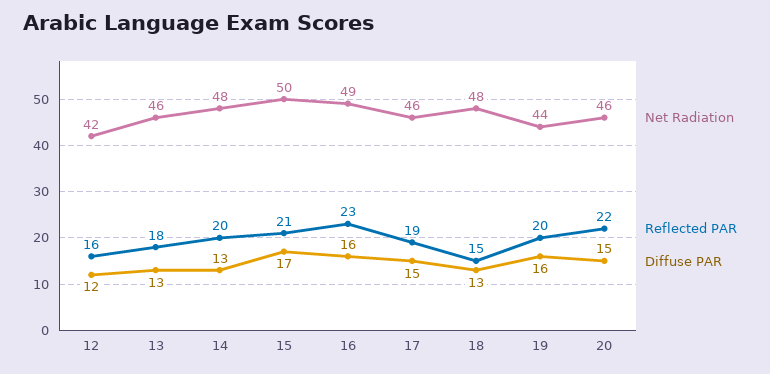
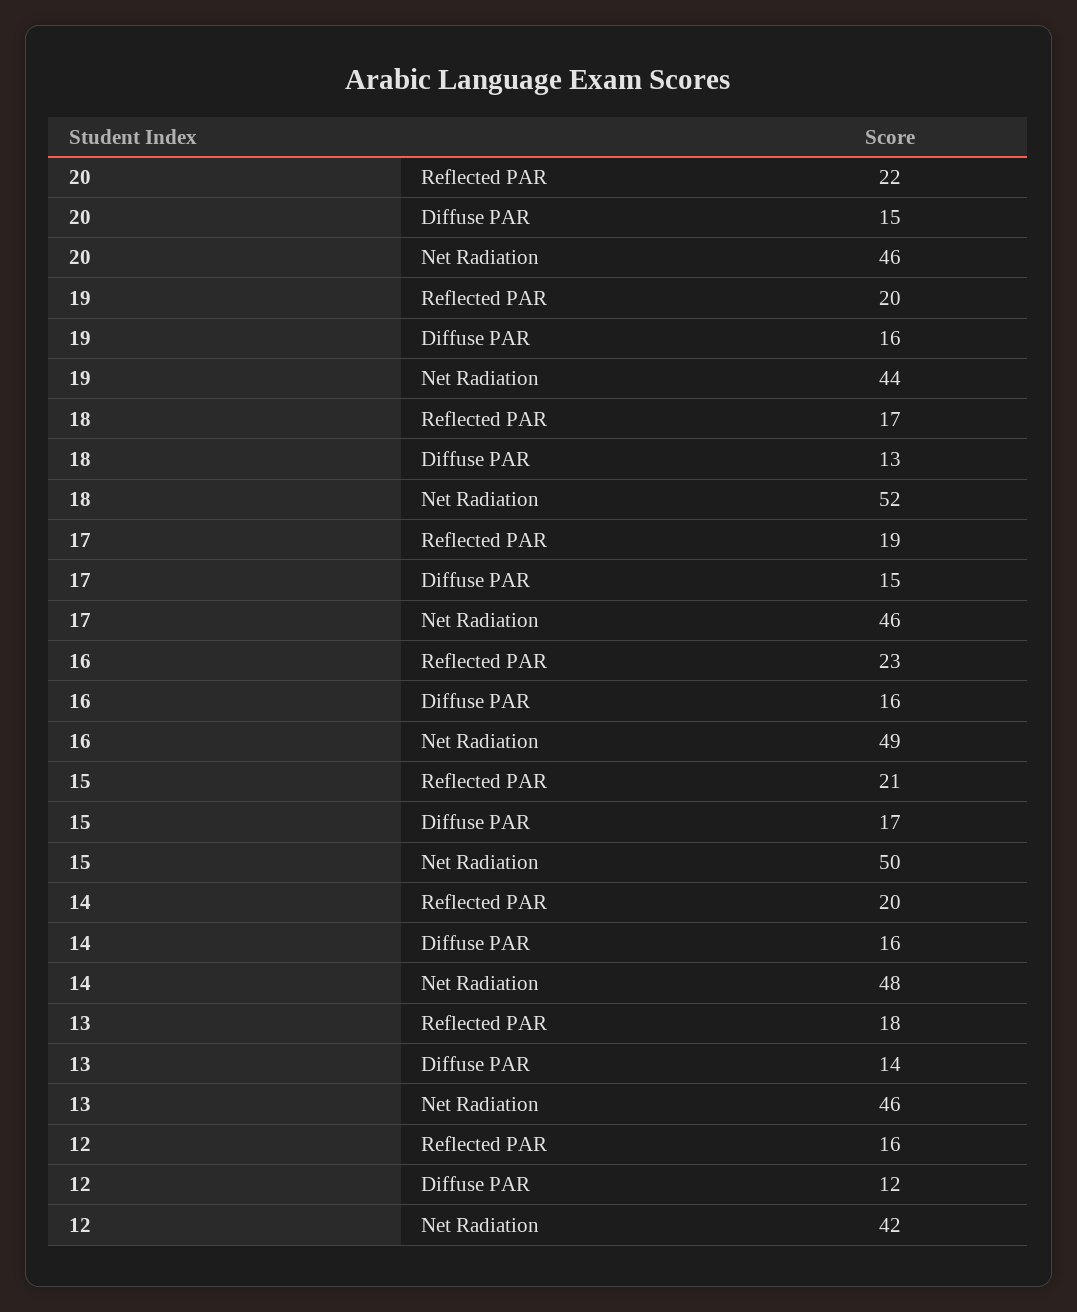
Diffuse PAR, 13: 13 -> 14
Diffuse PAR, 14: 13 -> 16
Net Radiation, 18: 48 -> 52
Reflected PAR, 18: 15 -> 17

